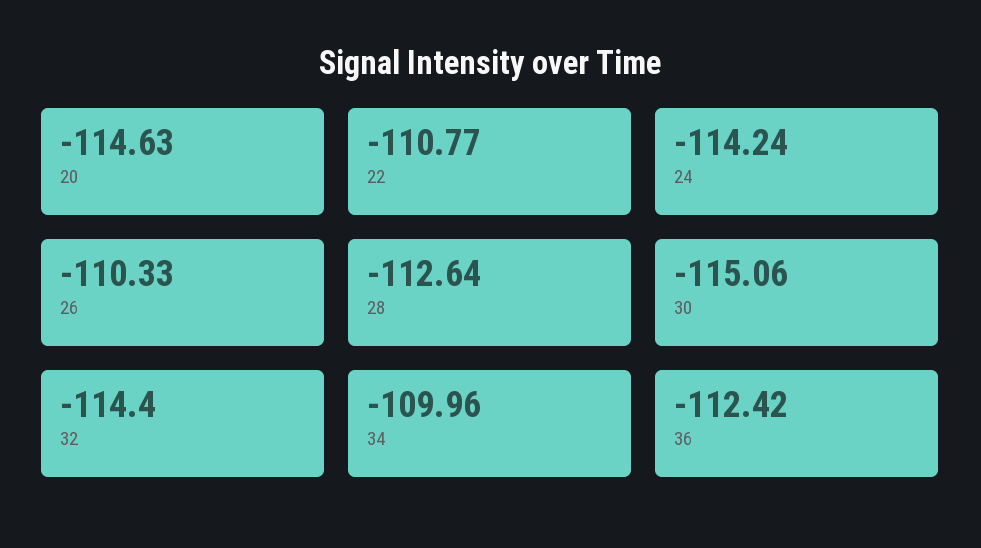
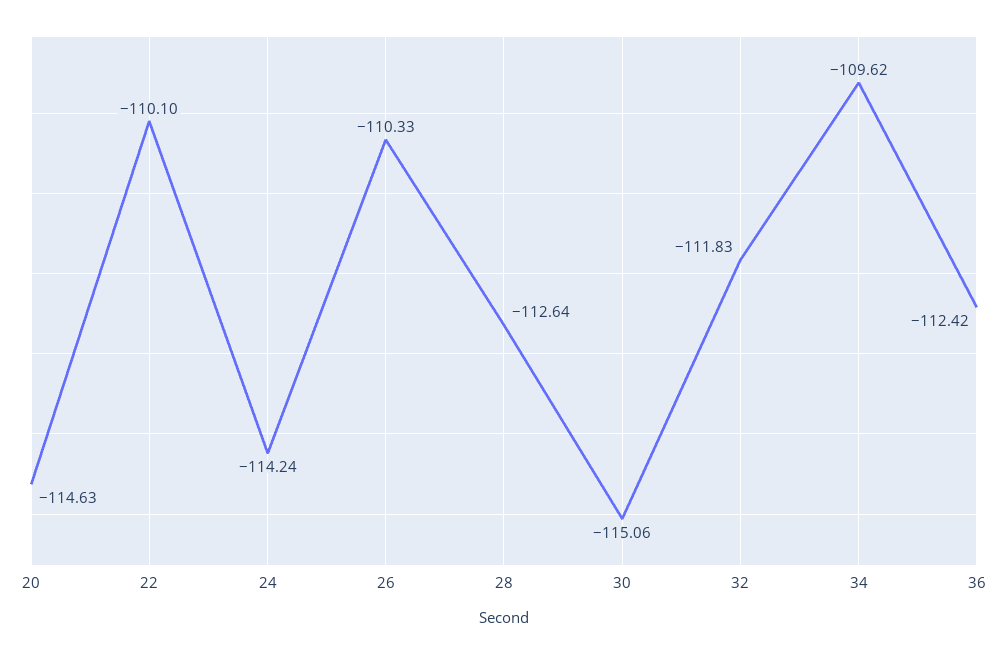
22: -110.77 -> -110.1
32: -114.4 -> -111.83
34: -109.96 -> -109.62

